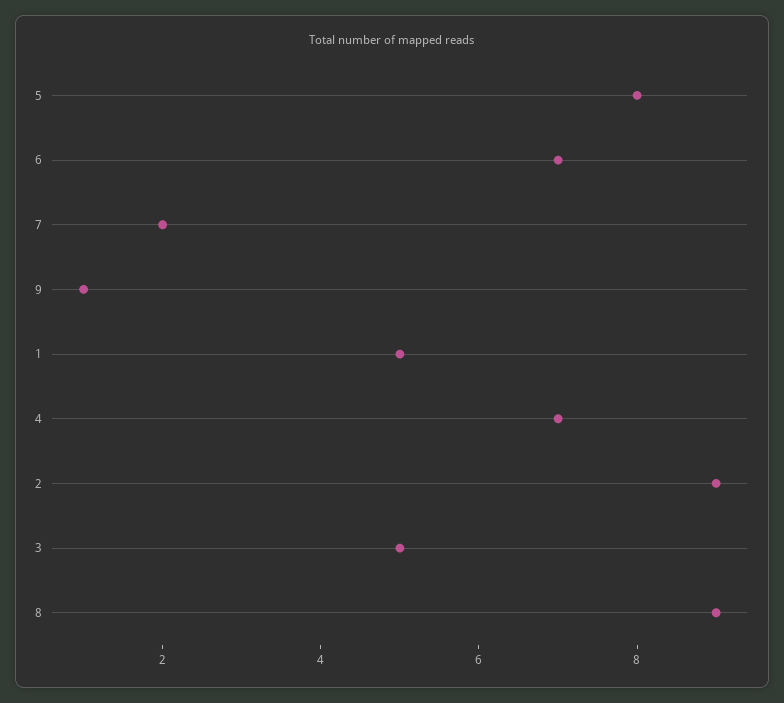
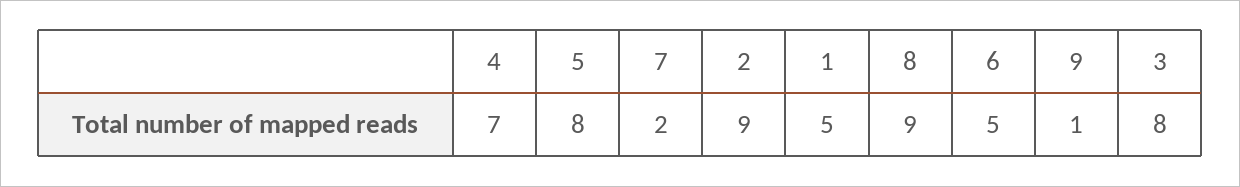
6: 7 -> 5
3: 5 -> 8

